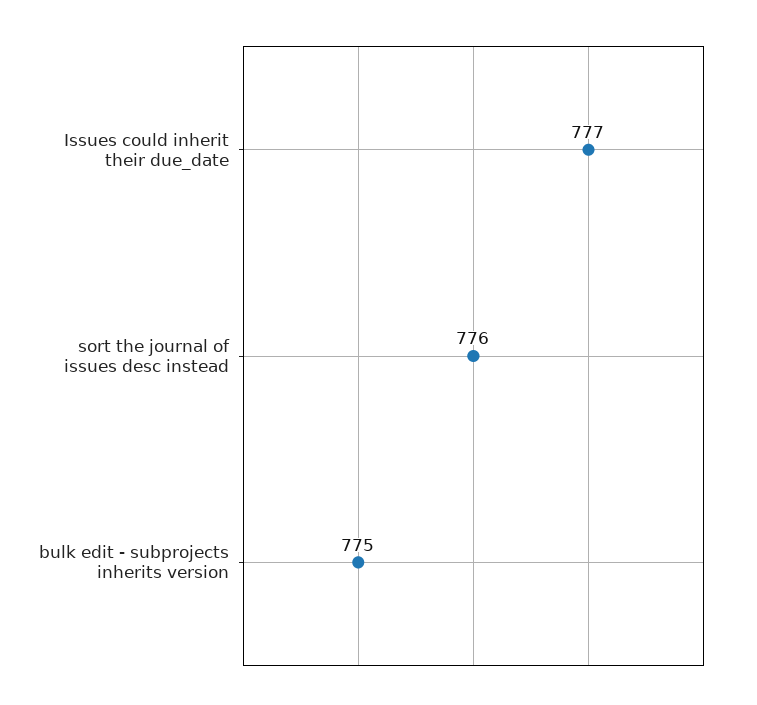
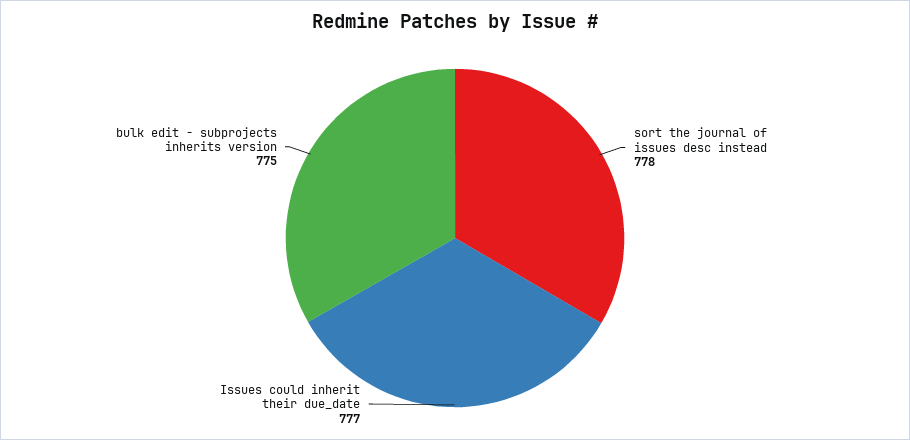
sort the journal of issues desc instead: 776 -> 778

